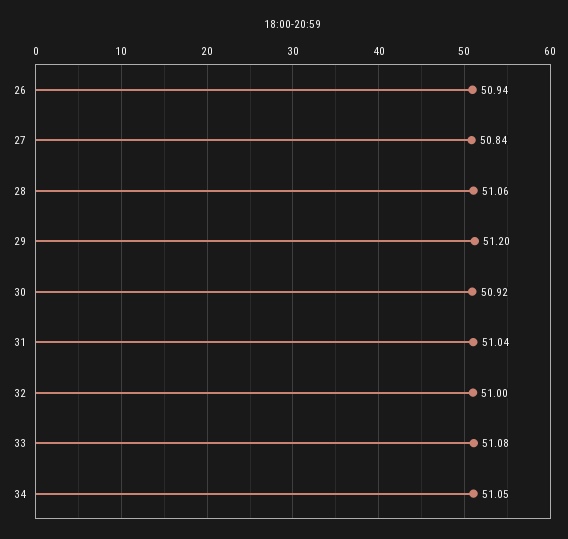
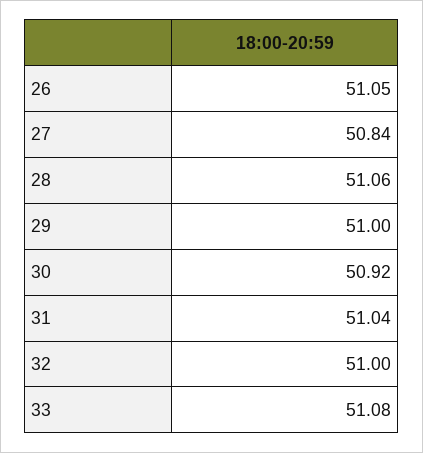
26: 50.94 -> 51.05
29: 51.2 -> 51
34: 51.05 -> none

